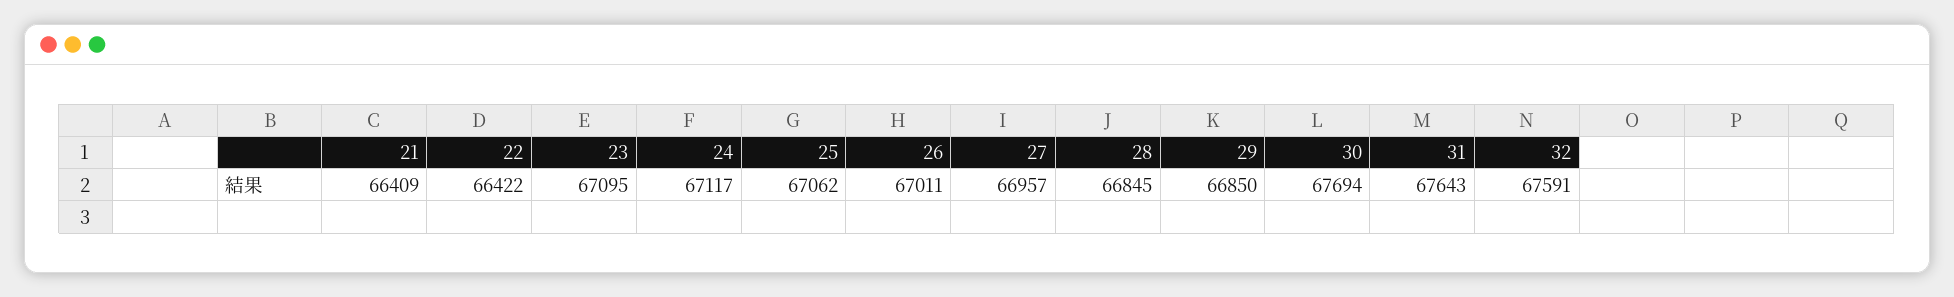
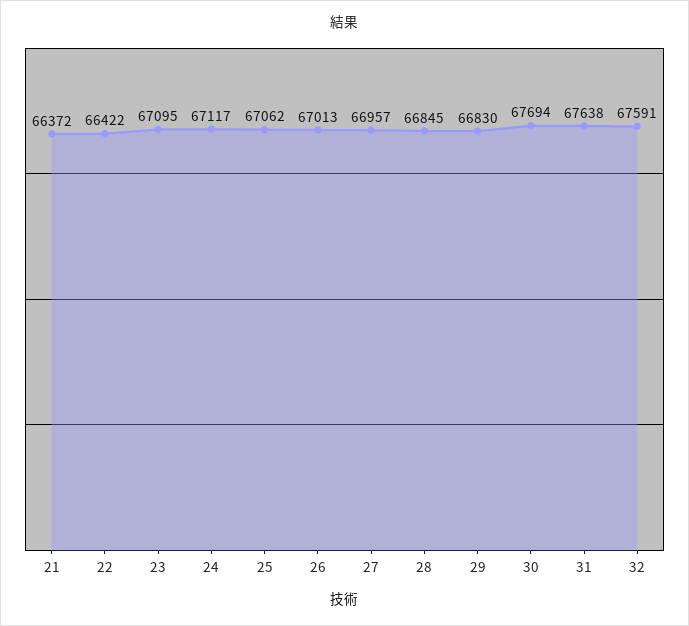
21: 66409 -> 66372
26: 67011 -> 67013
29: 66850 -> 66830
31: 67643 -> 67638

